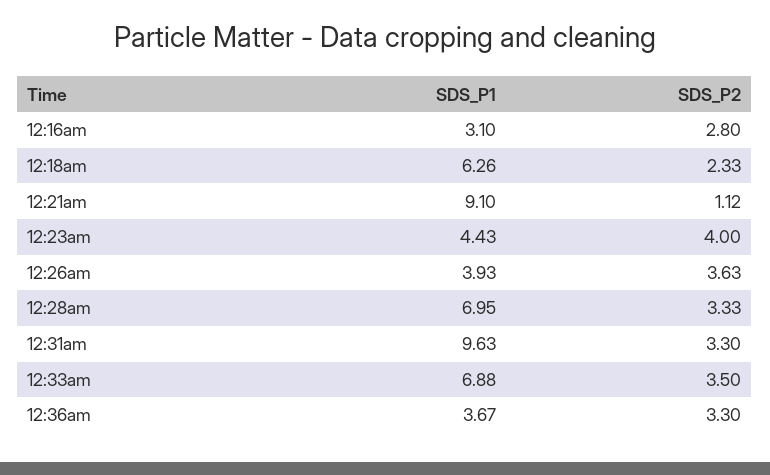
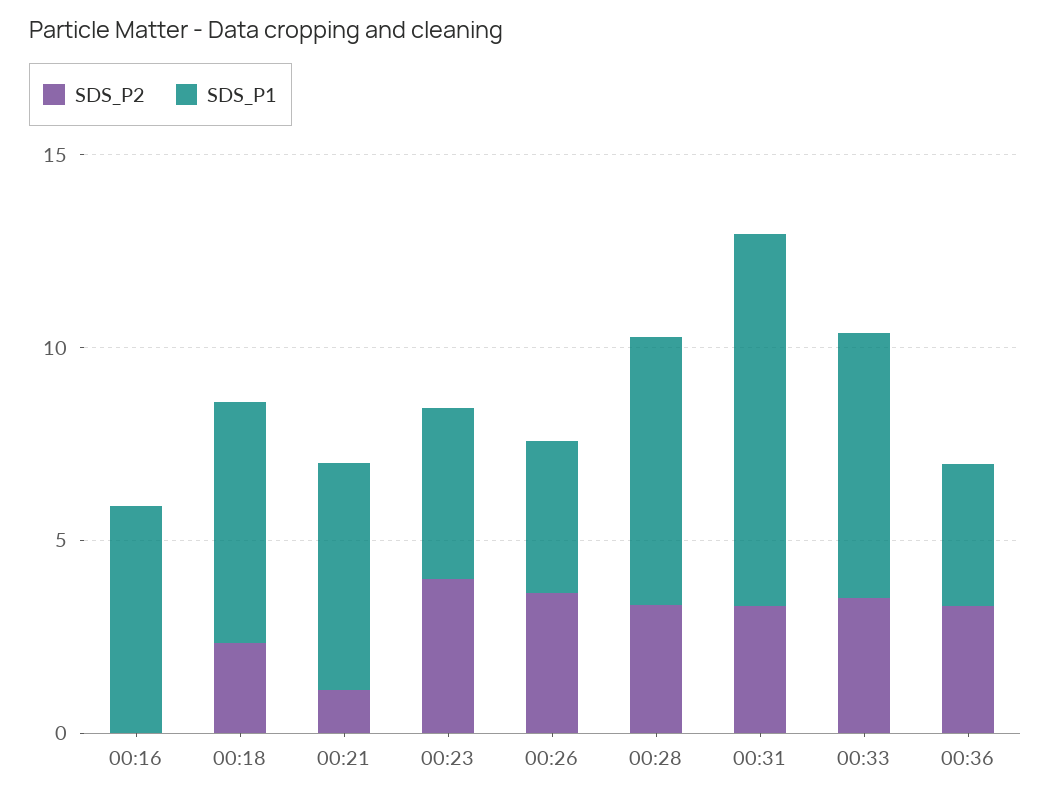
SDS_P1, 12:16am: 3.1 -> 6
SDS_P2, 12:16am: 2.8 -> 0
SDS_P1, 12:21am: 9.1 -> 6

